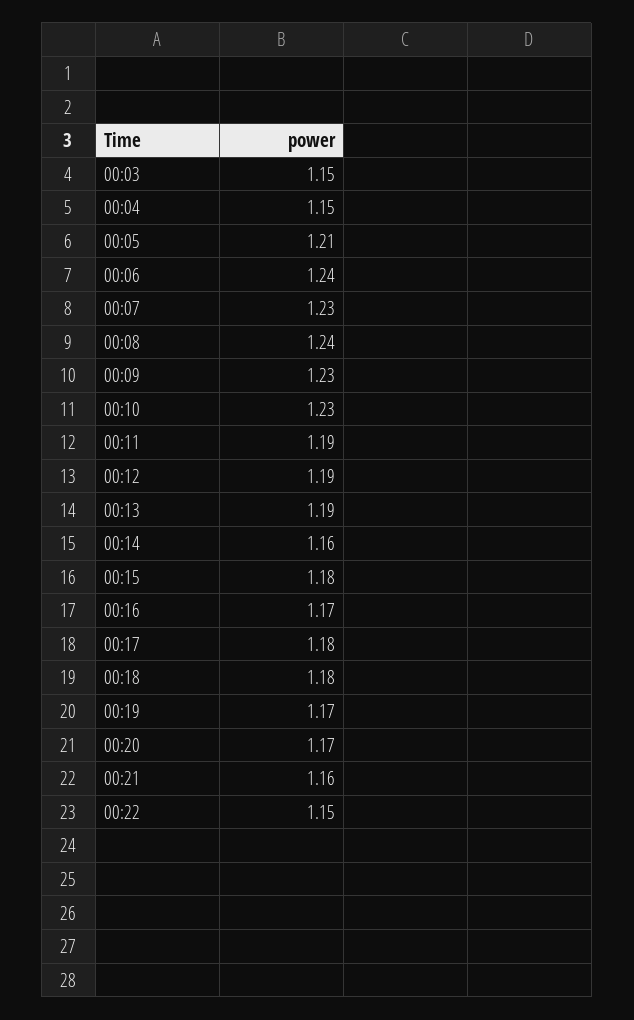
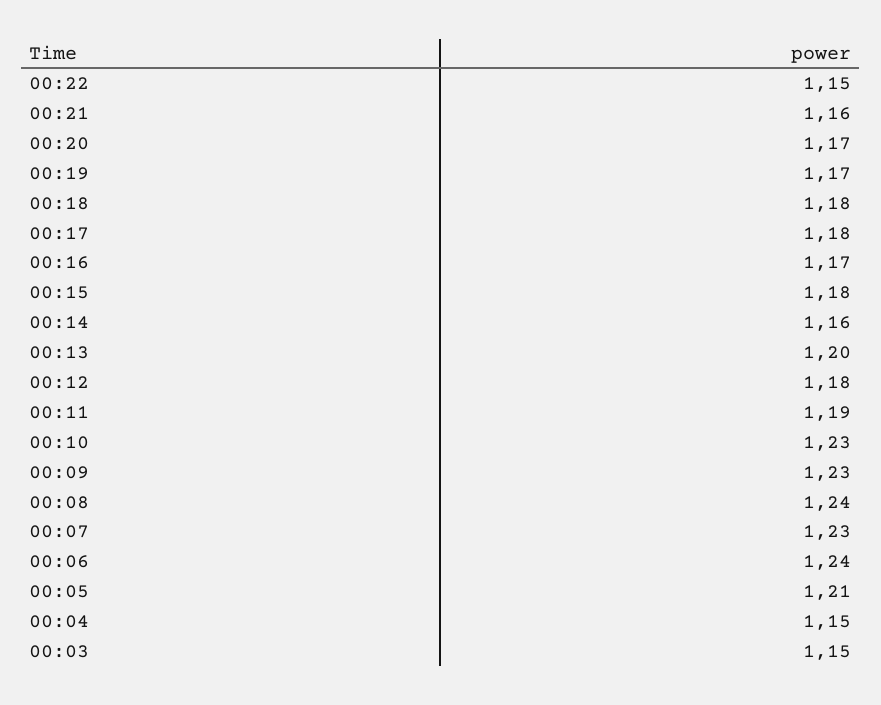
00:12: 1.19 -> 1.18
00:13: 1.19 -> 1.2

